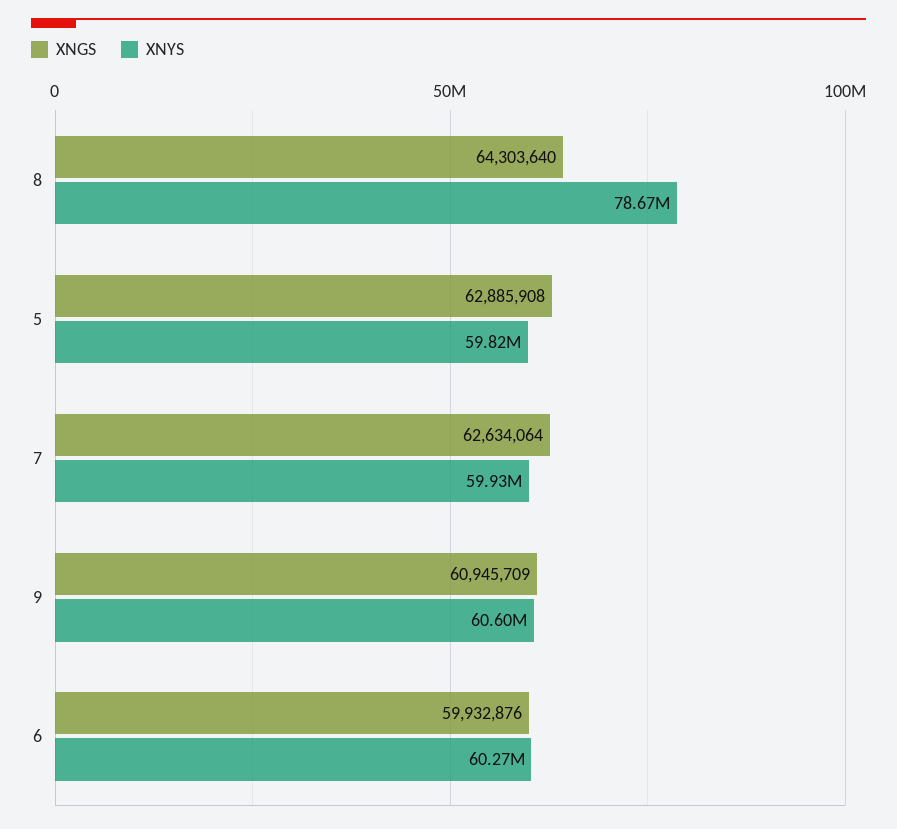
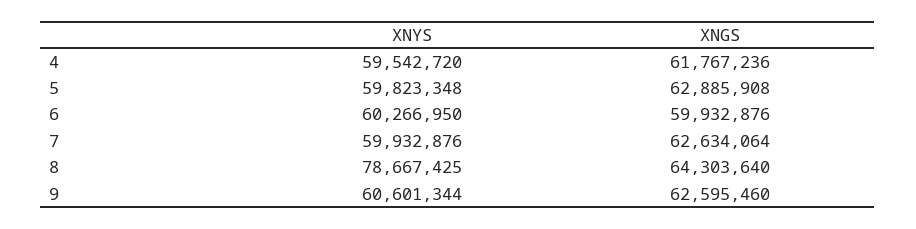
XNGS, 9: 60945709 -> 62595460
XNYS, 4: none -> 59542720
XNGS, 4: none -> 61767236

